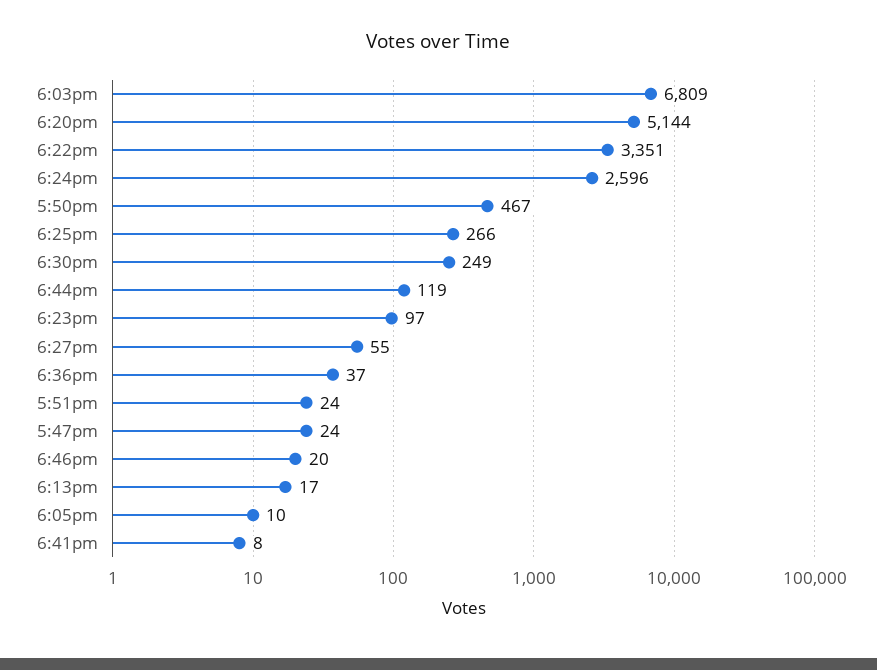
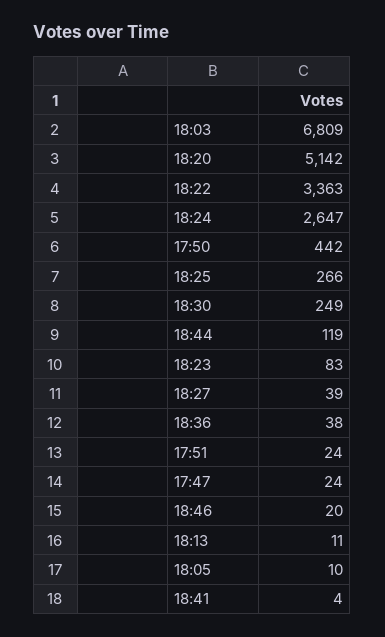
6:20pm: 5144 -> 5142
6:22pm: 3351 -> 3363
6:24pm: 2596 -> 2647
5:50pm: 467 -> 442
6:23pm: 97 -> 83
6:27pm: 55 -> 39
6:36pm: 37 -> 38
6:13pm: 17 -> 11
6:41pm: 8 -> 4

